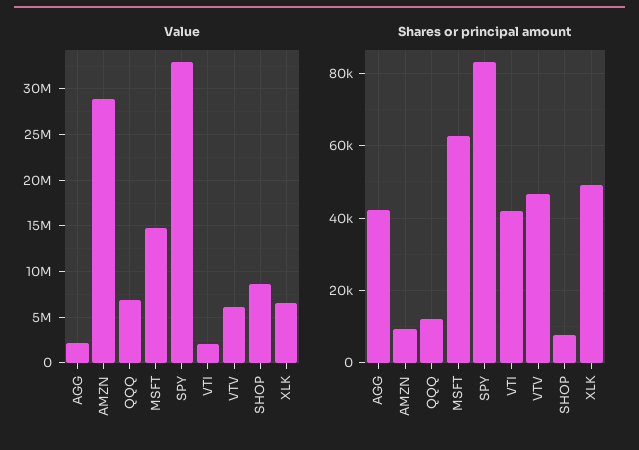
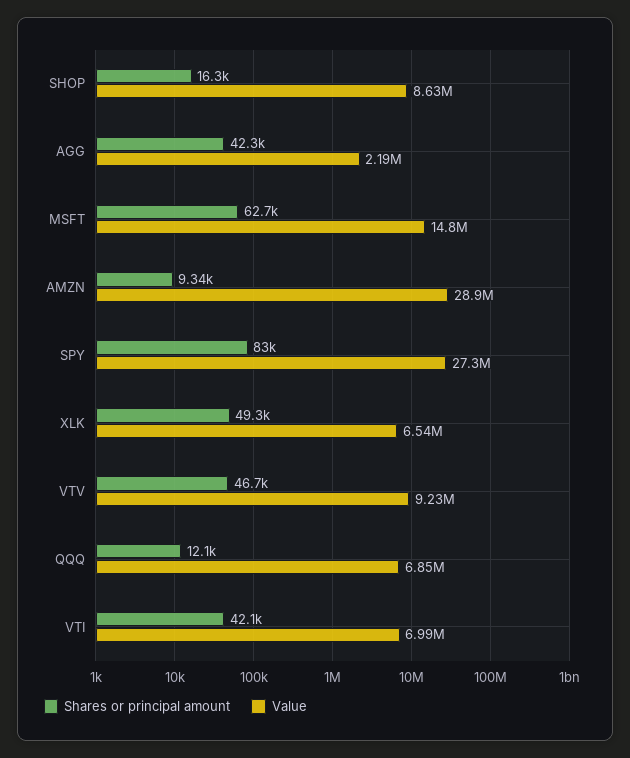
Value, SPY: 33000000 -> 27300000
Value, VTI: 2000000 -> 6990000
Value, VTV: 6000000 -> 9230000
Shares or principal amount, SHOP: 8000 -> 16300

